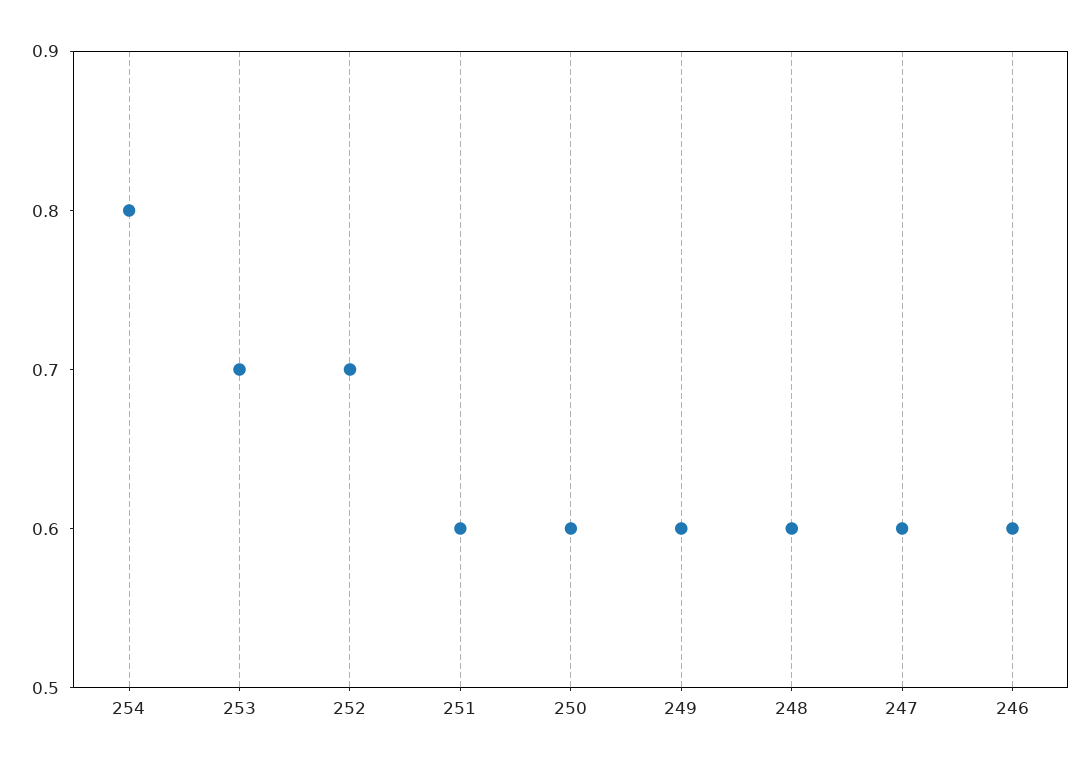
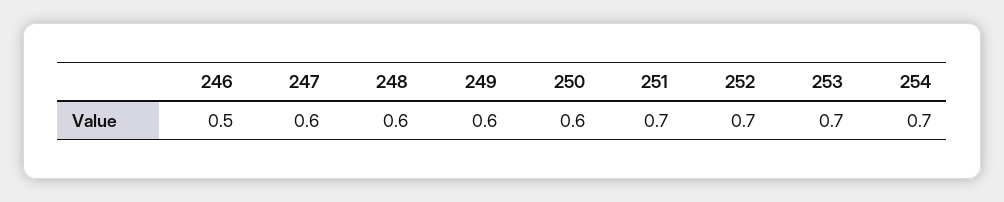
254: 0.8 -> 0.7
251: 0.6 -> 0.7
246: 0.6 -> 0.5

